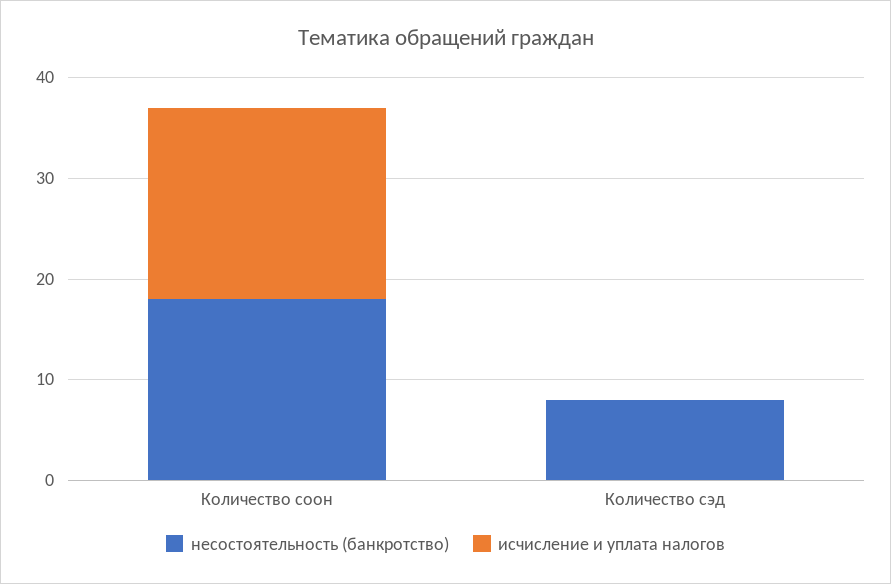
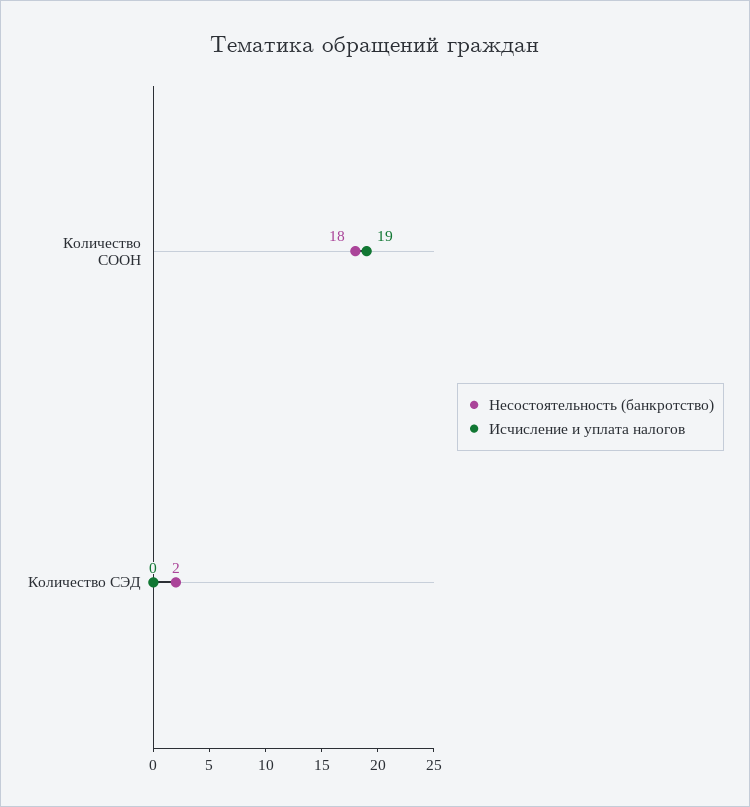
несостоятельность (банкротство), Количество сэд: 8 -> 2

